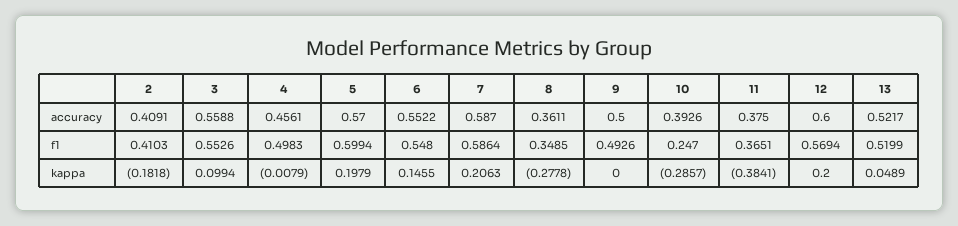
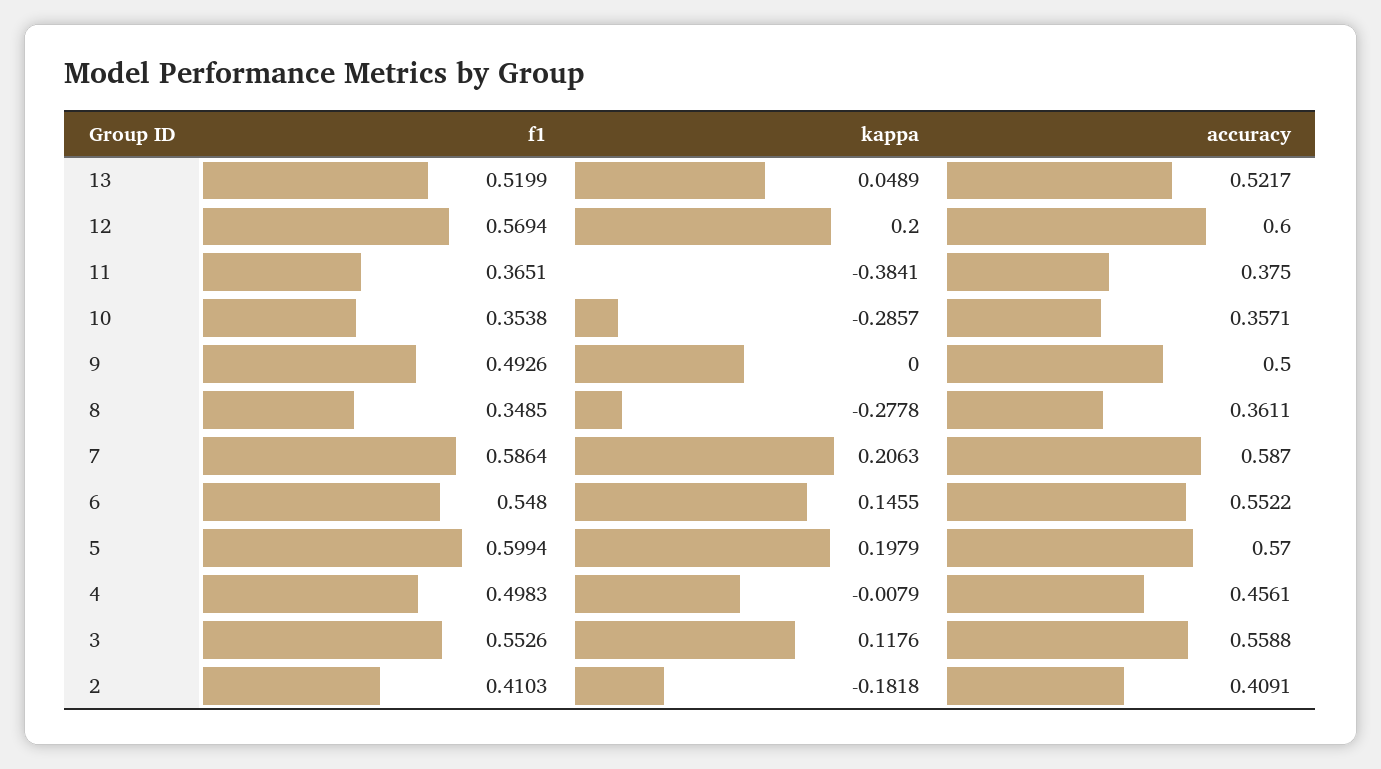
10, accuracy: 0.3926 -> 0.3571
10, f1: 0.247 -> 0.3538
3, kappa: 0.0994 -> 0.1176

